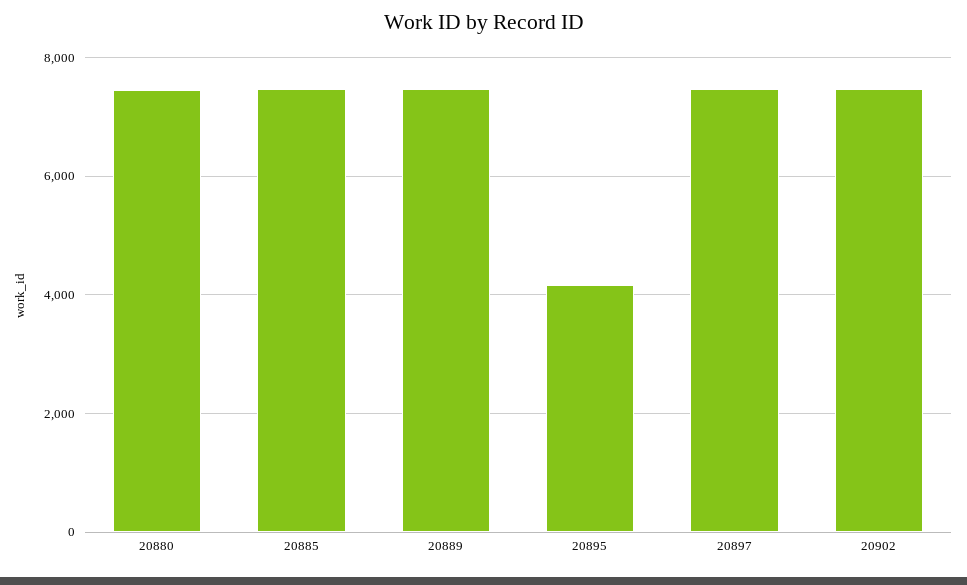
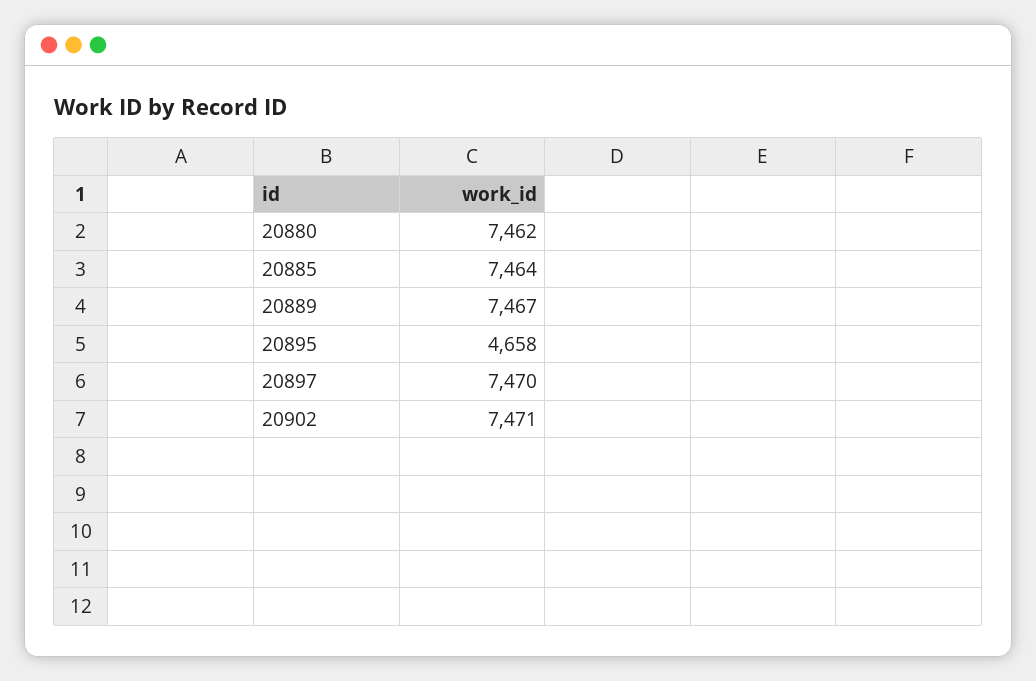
20895: 4200 -> 4658

